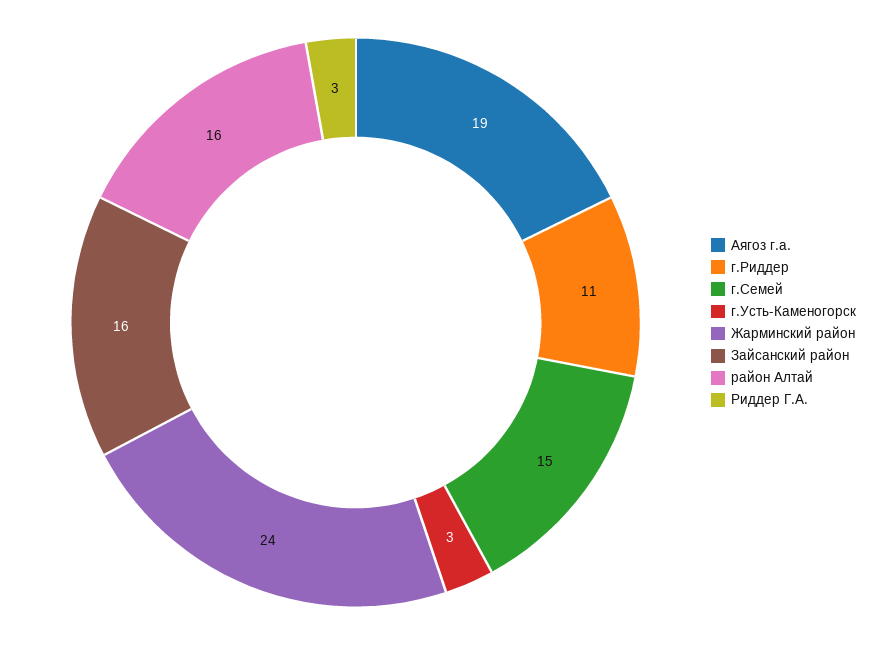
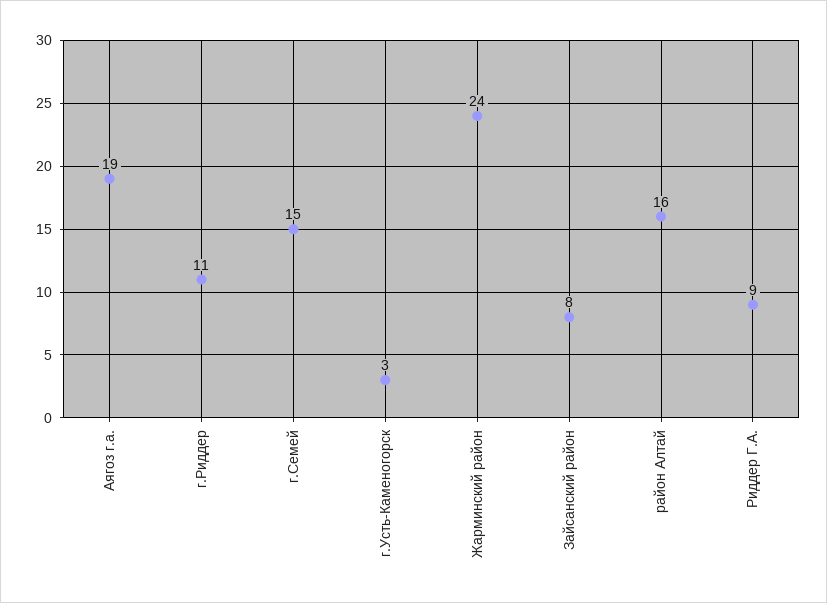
Зайсанский район: 16 -> 8
Риддер Г.А.: 3 -> 9

